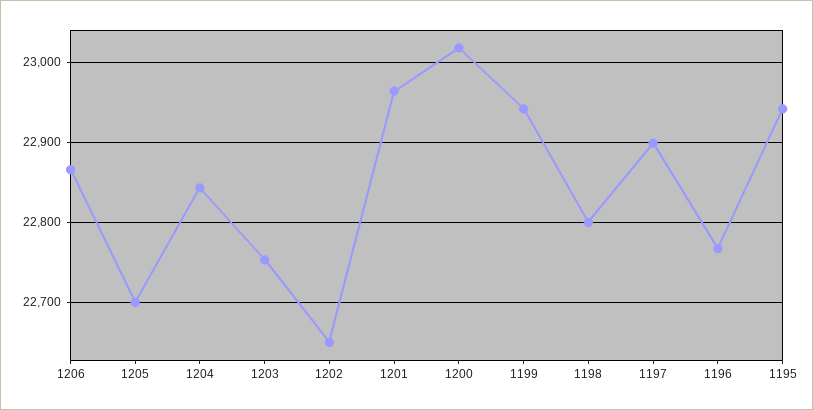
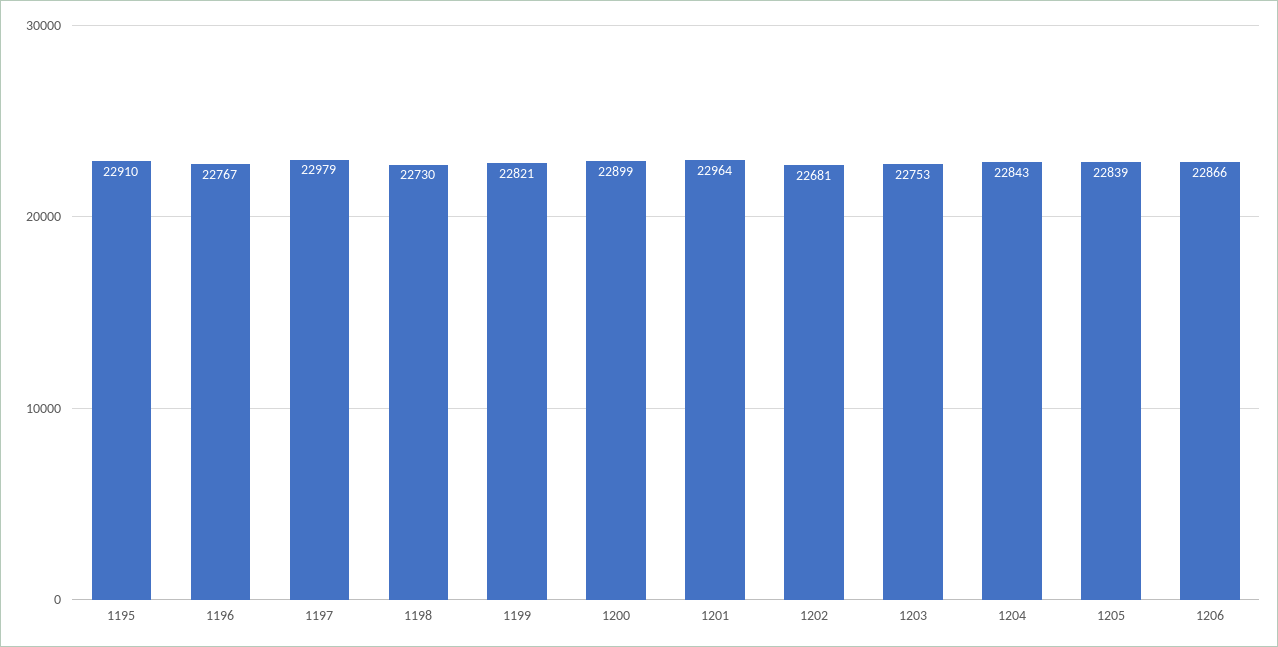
1205: 22700 -> 22839
1202: 22650 -> 22681
1200: 23020 -> 22899
1199: 22940 -> 22821
1198: 22800 -> 22730
1197: 22900 -> 22979
1195: 22940 -> 22910

